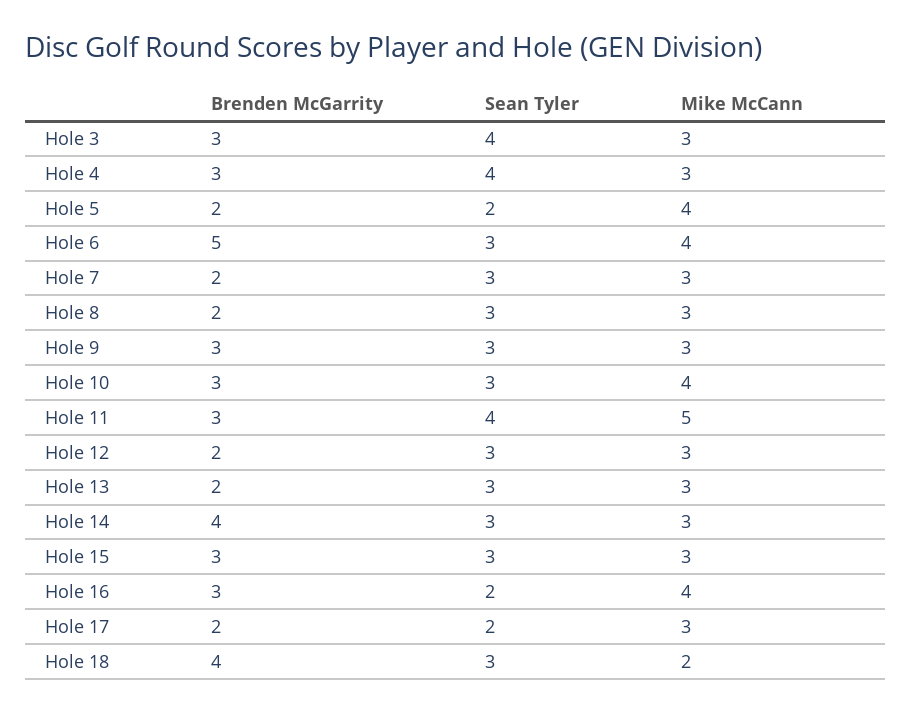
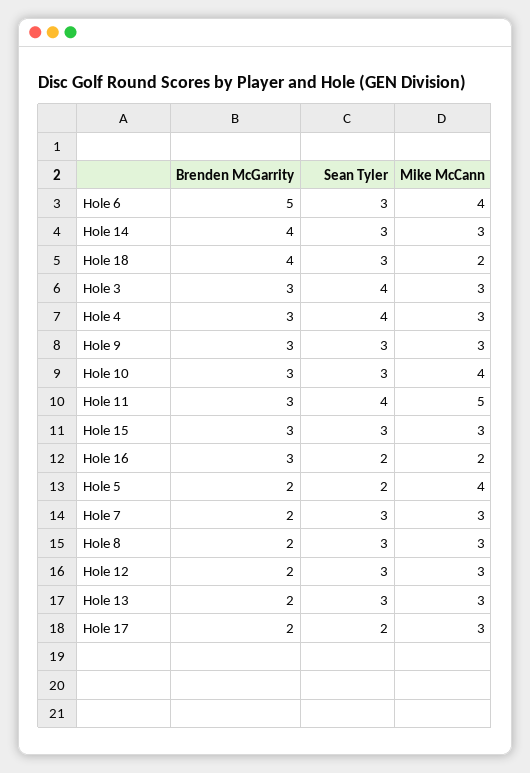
Mike McCann, Hole 16: 4 -> 2

